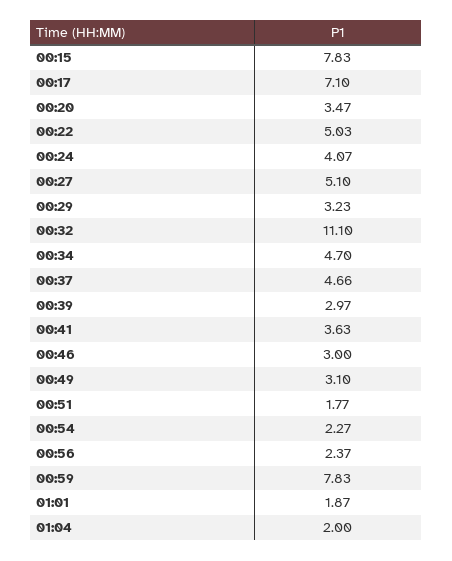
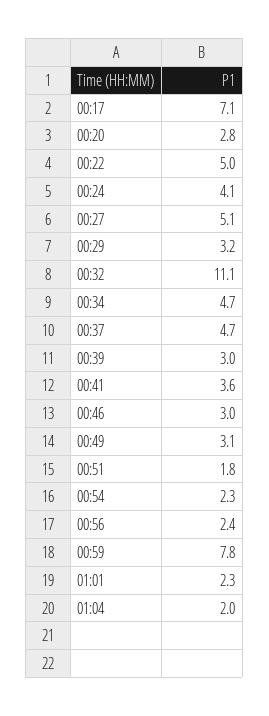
00:15: 7.83 -> none
00:20: 3.47 -> 2.8
01:01: 1.87 -> 2.3

